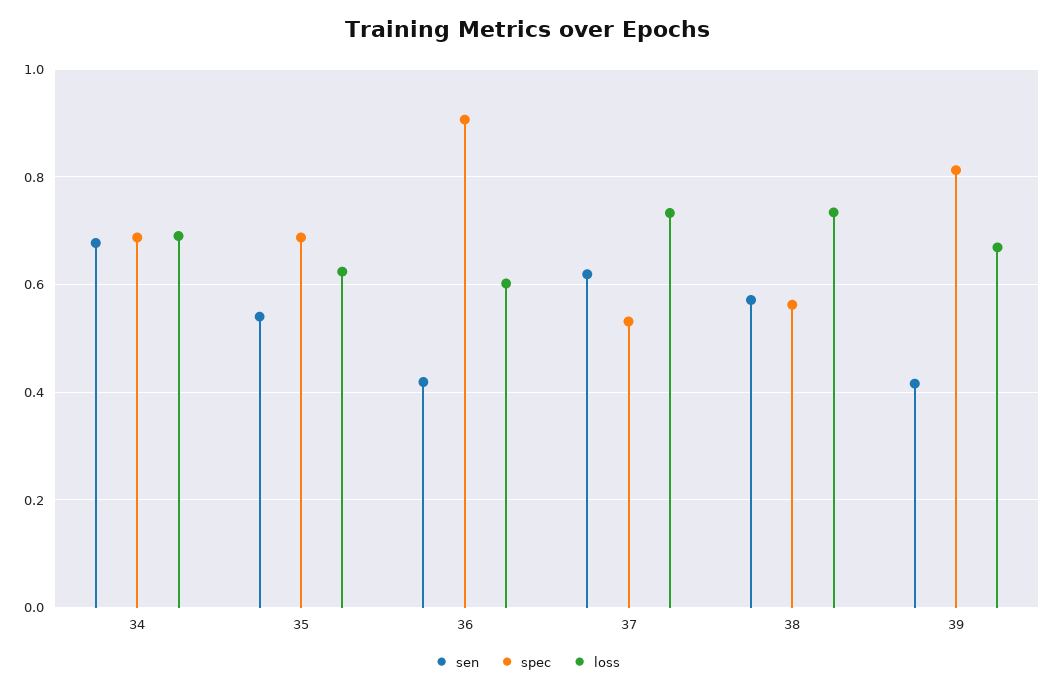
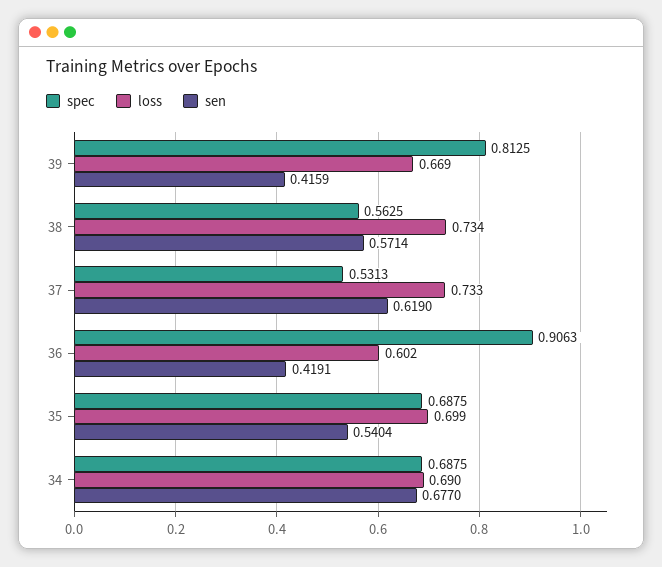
loss, 35: 0.62 -> 0.699

